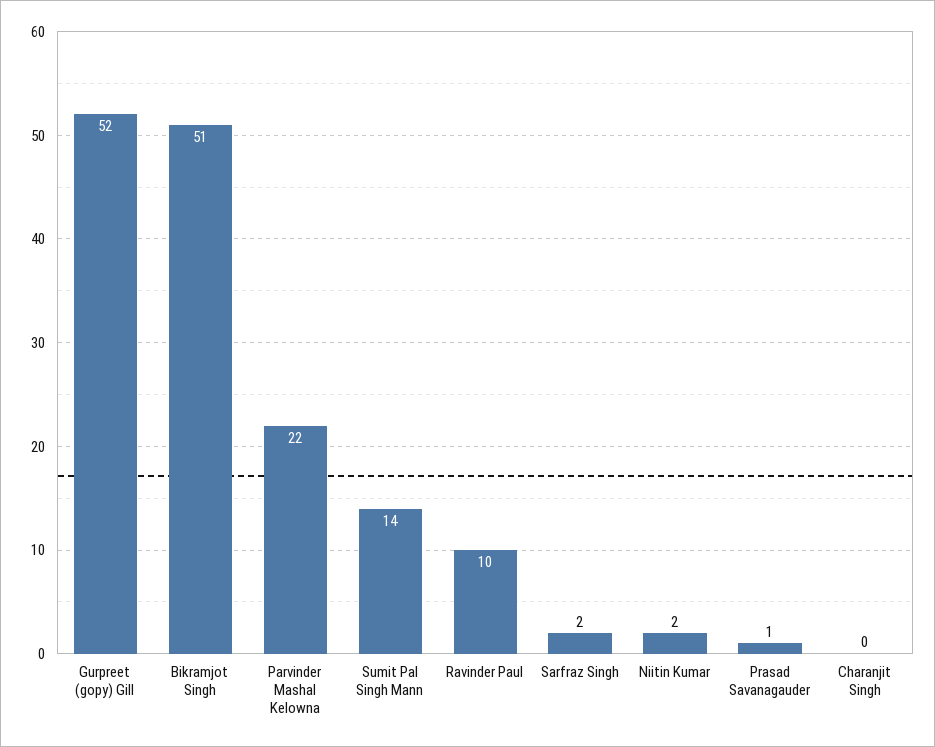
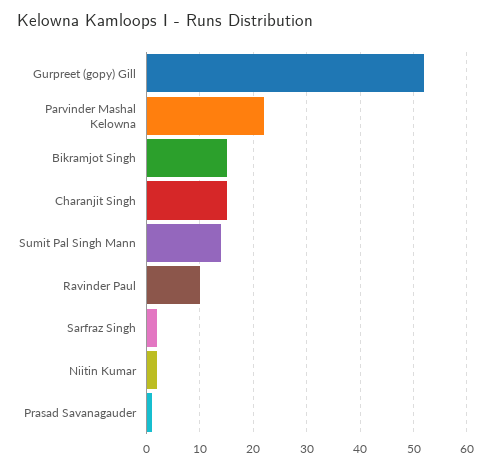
Bikramjot Singh: 51 -> 15
Charanjit Singh: 0 -> 15

